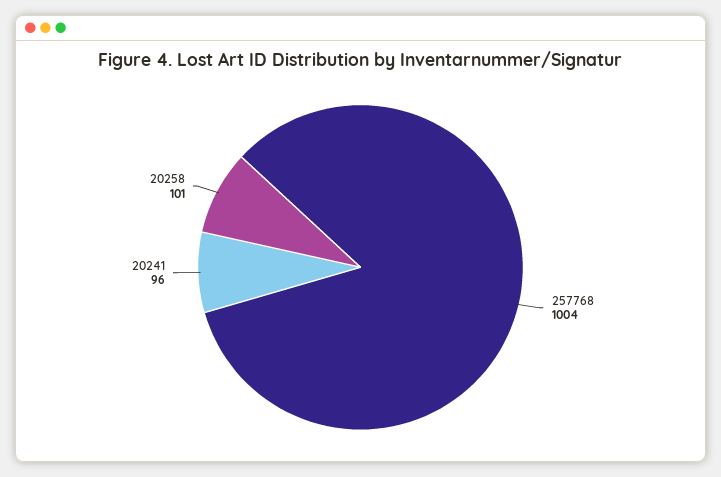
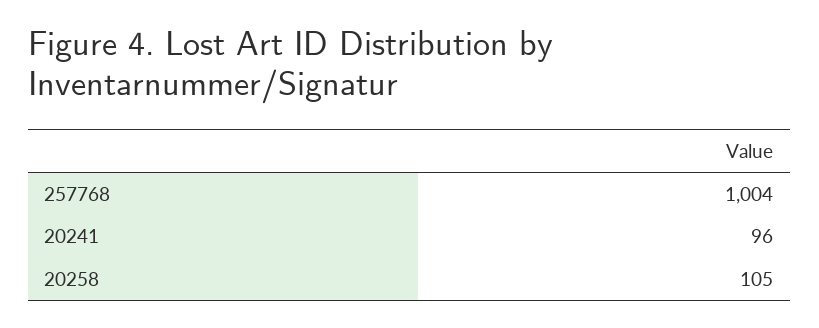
20258: 101 -> 105

